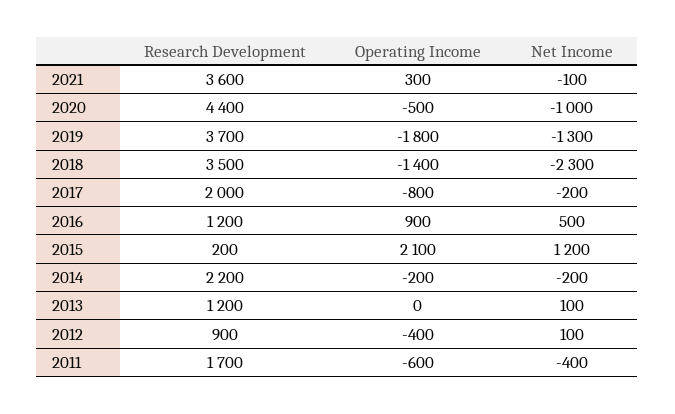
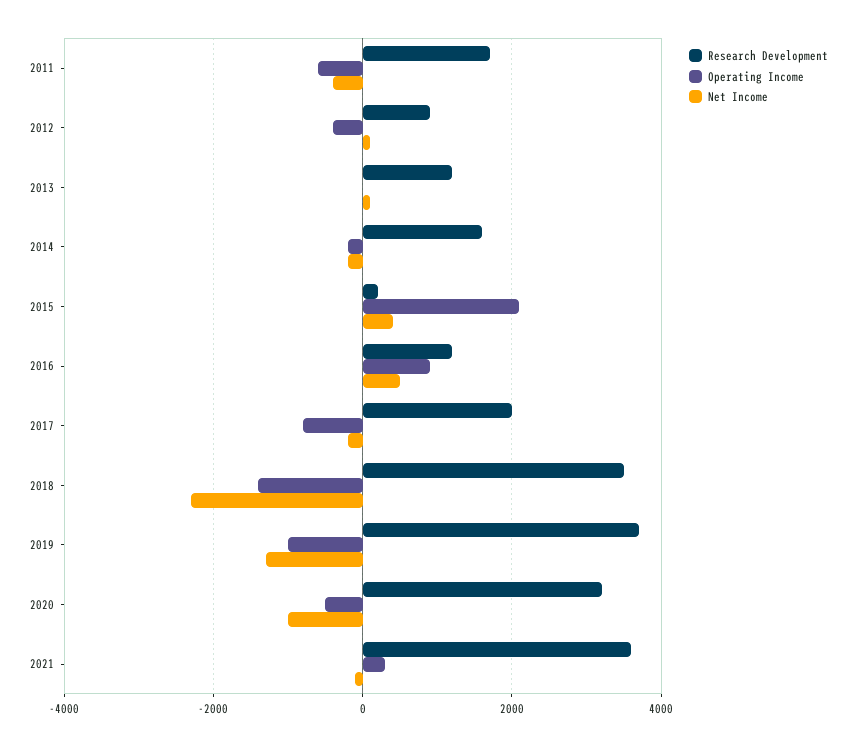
Research Development, 2020: 4400 -> 3200
Operating Income, 2019: -1800 -> -1000
Net Income, 2015: 1200 -> 400
Research Development, 2014: 2200 -> 1600

